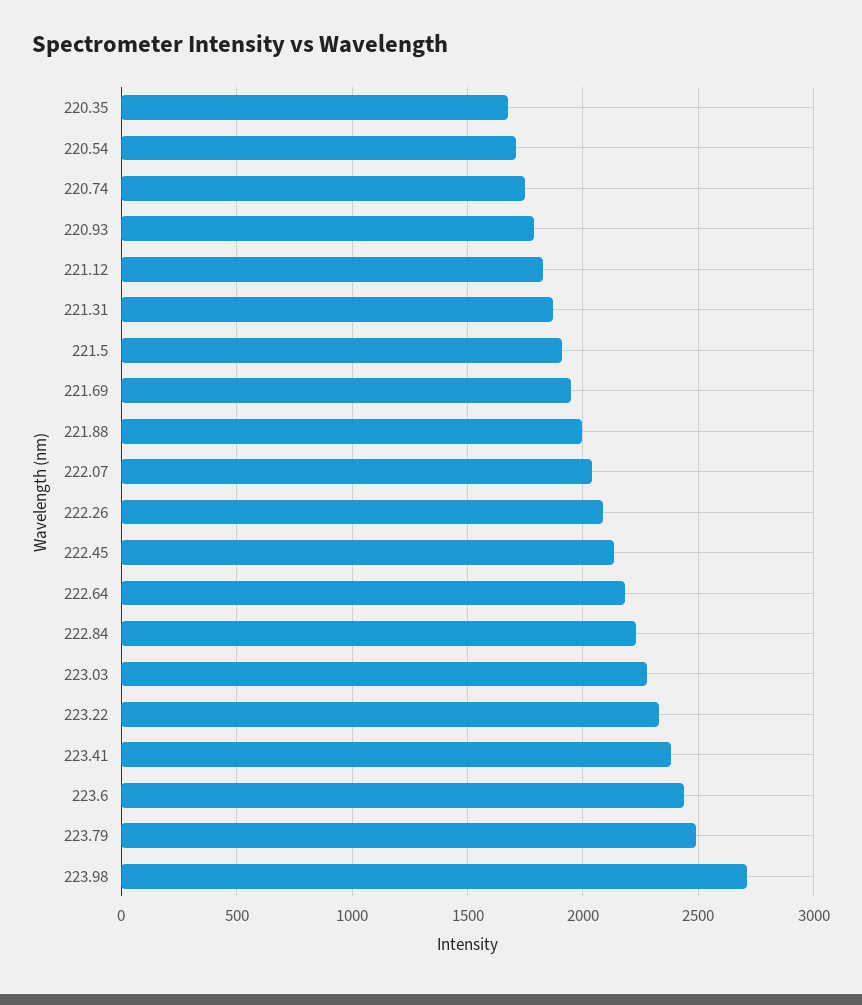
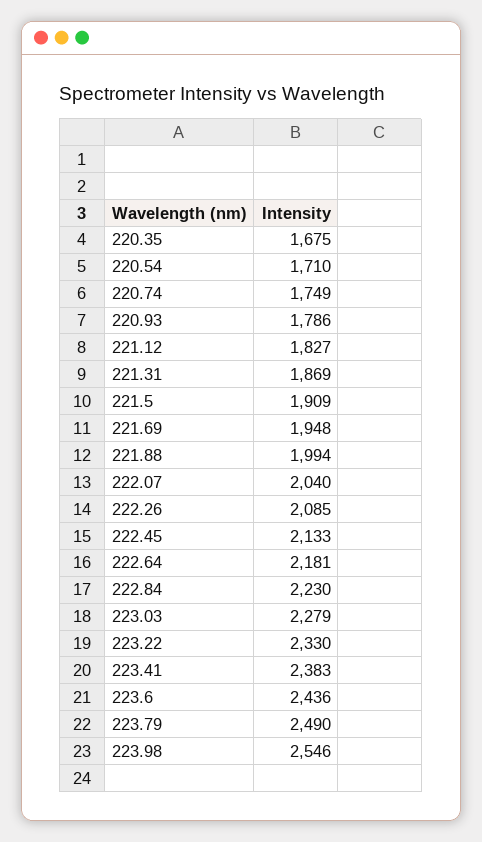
223.98: 2700 -> 2546

